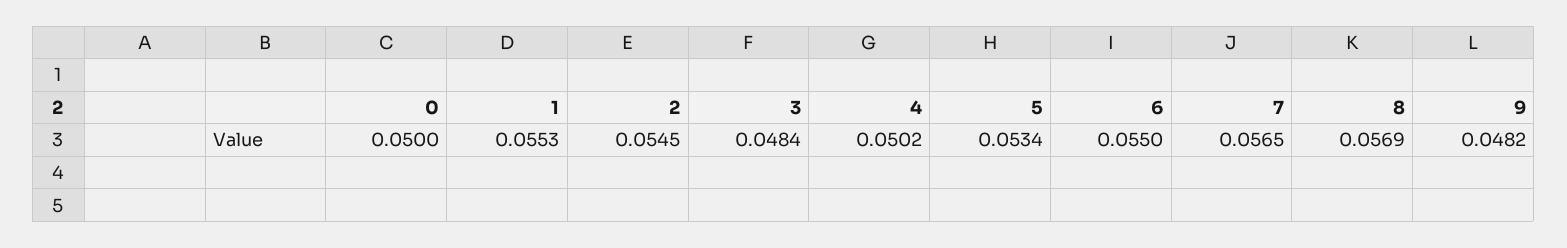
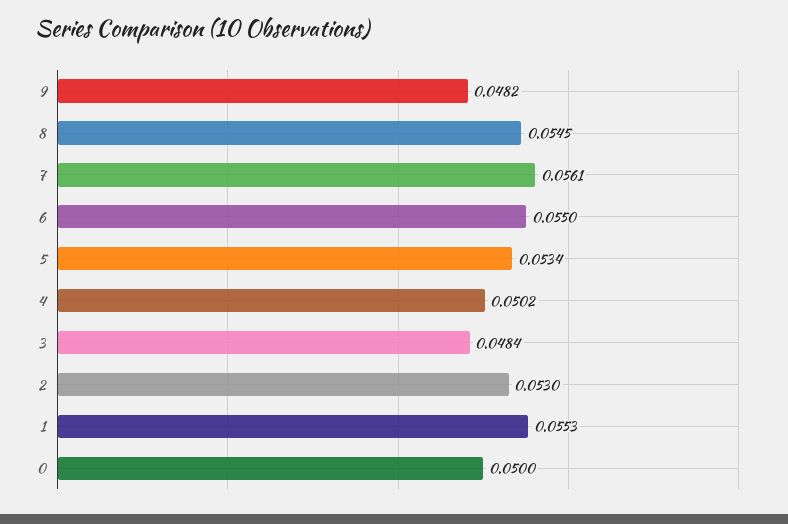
2: 0.0545 -> 0.053
7: 0.0565 -> 0.0561
8: 0.0569 -> 0.0545

